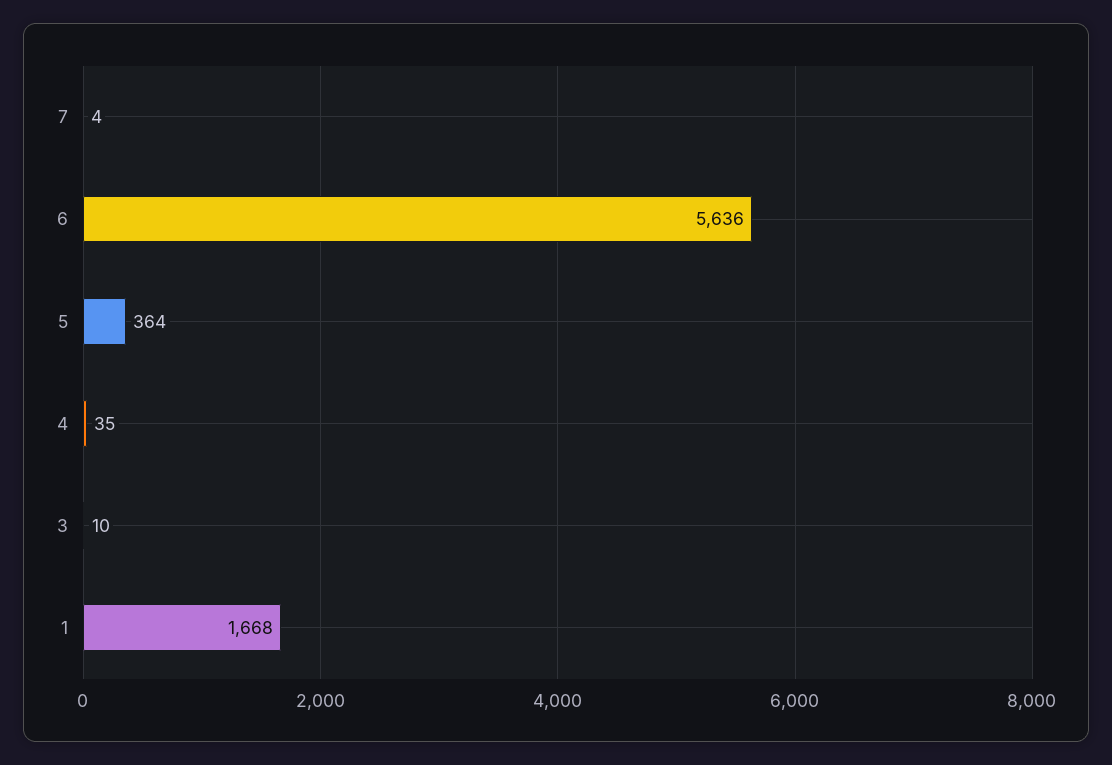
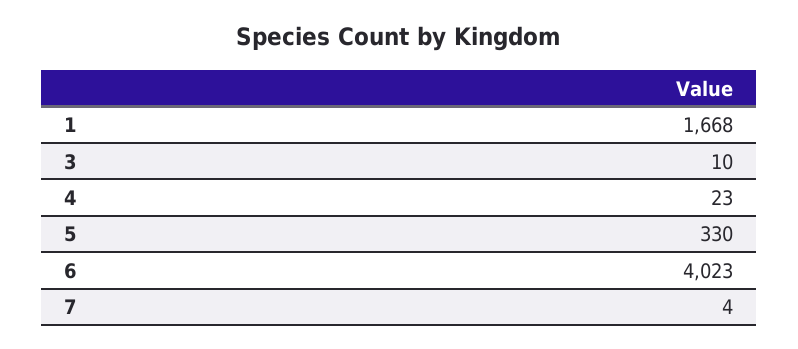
6: 5636 -> 4023
5: 364 -> 330
4: 35 -> 23

